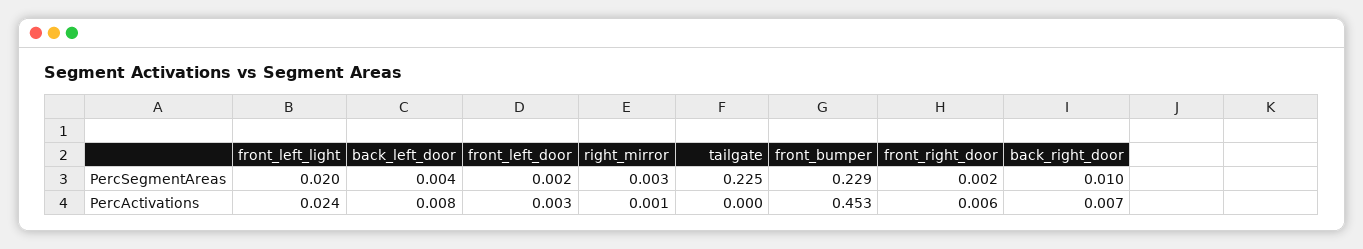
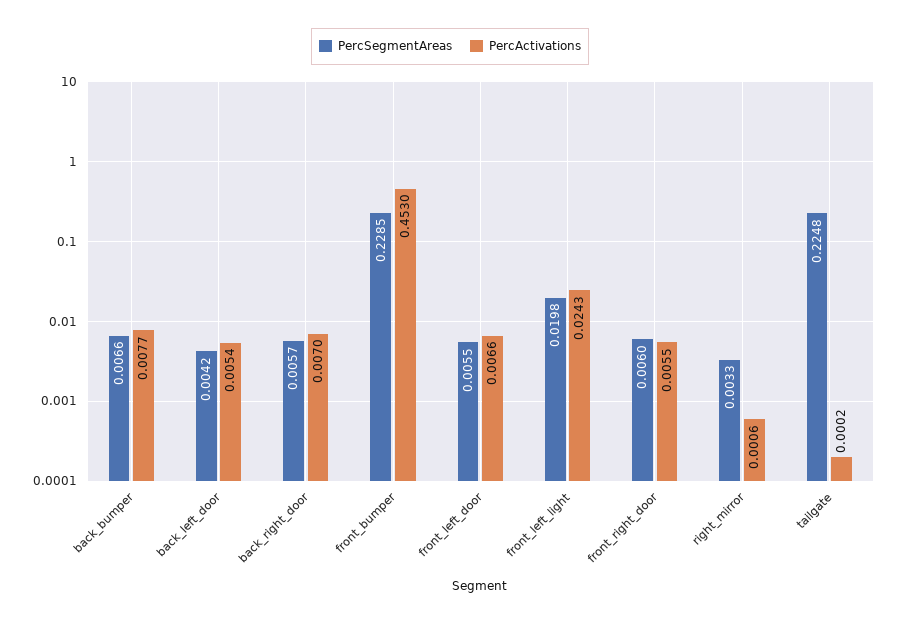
PercSegmentAreas, front_left_door: 0.002 -> 0.0055
PercSegmentAreas, front_right_door: 0.002 -> 0.006
PercSegmentAreas, back_right_door: 0.01 -> 0.0057
PercActivations, back_left_door: 0.008 -> 0.0054
PercActivations, front_left_door: 0.003 -> 0.0066
PercSegmentAreas, back_bumper: none -> 0.0066
PercActivations, back_bumper: none -> 0.0077

